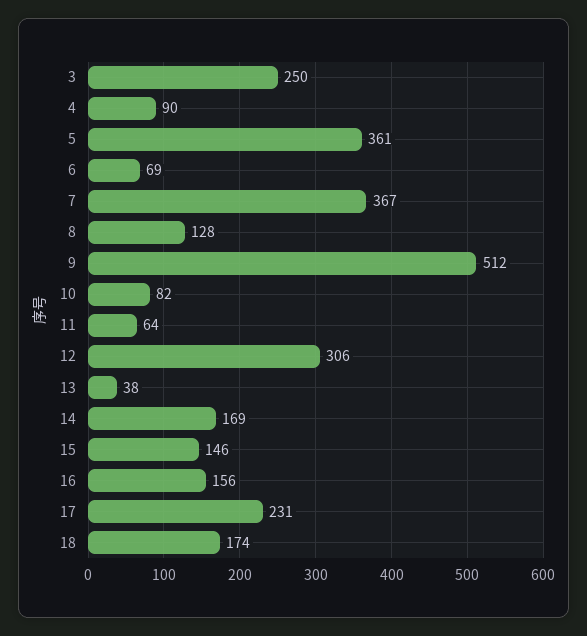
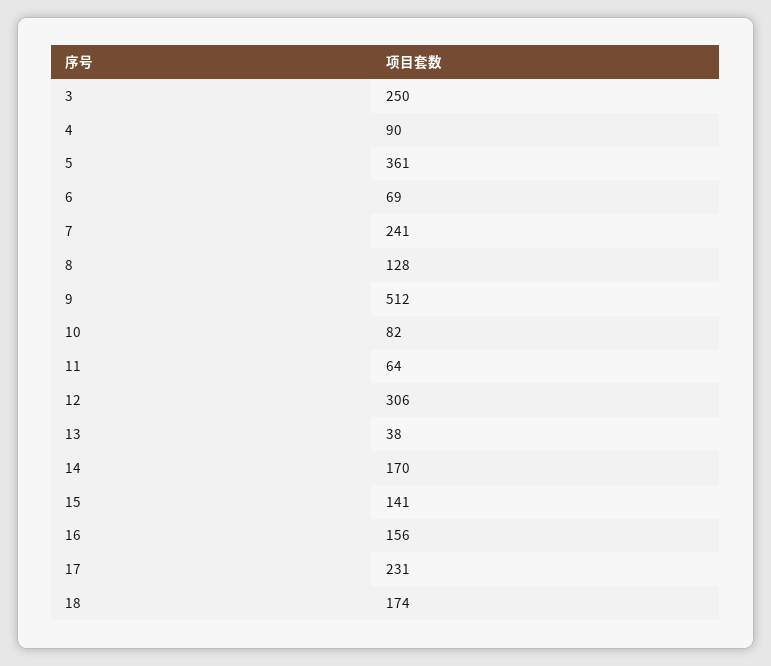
7: 367 -> 241
14: 169 -> 170
15: 146 -> 141

